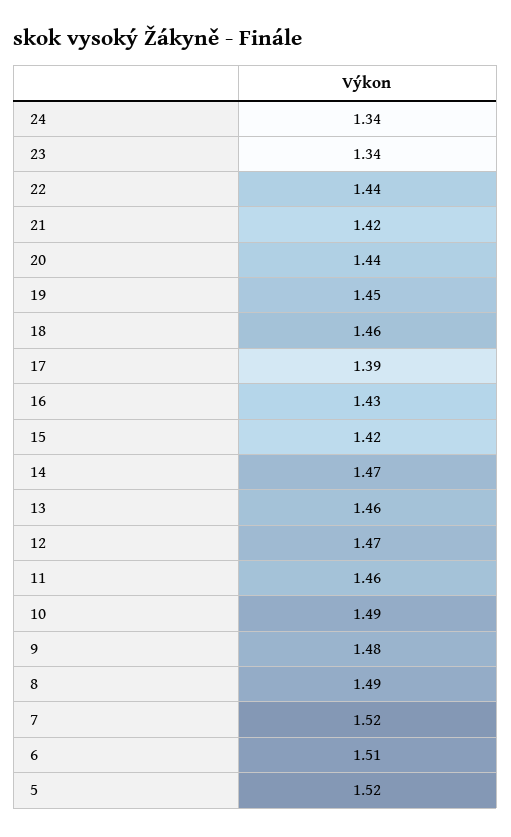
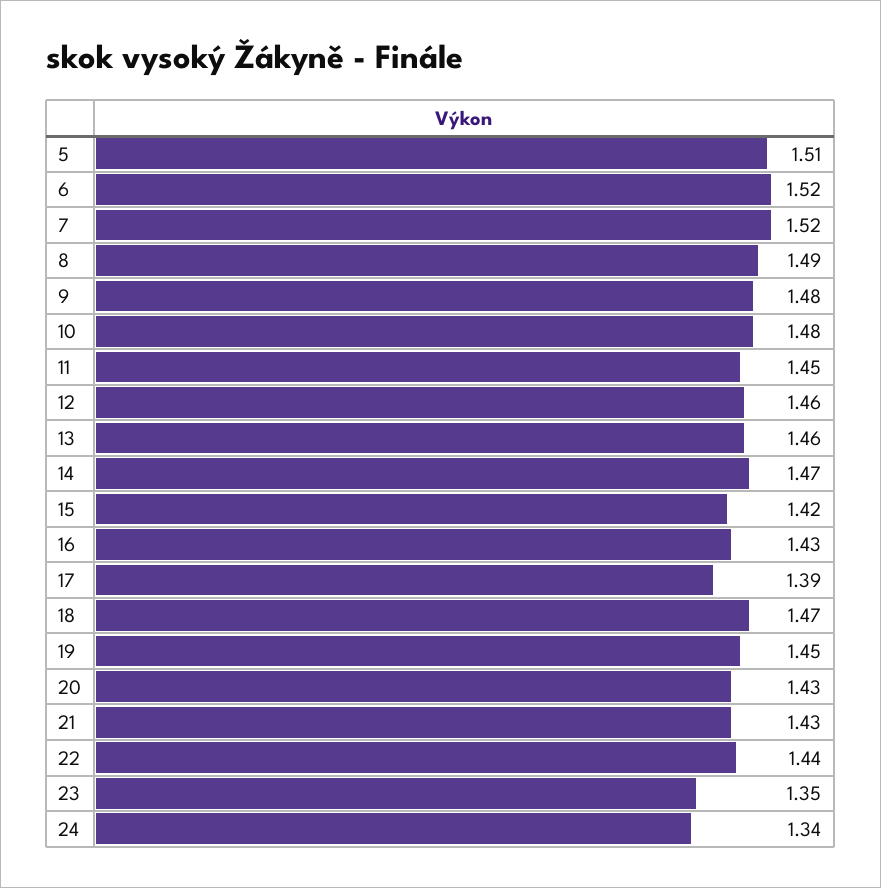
23: 1.34 -> 1.35
21: 1.42 -> 1.43
20: 1.44 -> 1.43
18: 1.46 -> 1.47
12: 1.47 -> 1.46
11: 1.46 -> 1.45
10: 1.49 -> 1.48
6: 1.51 -> 1.52
5: 1.52 -> 1.51

